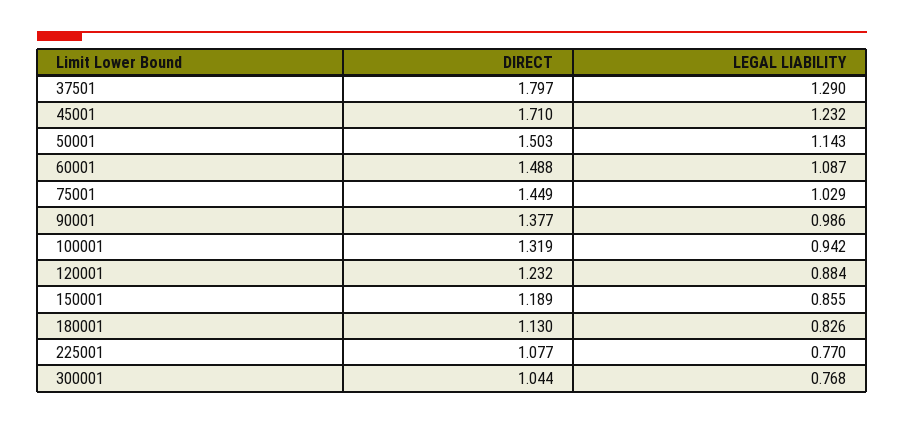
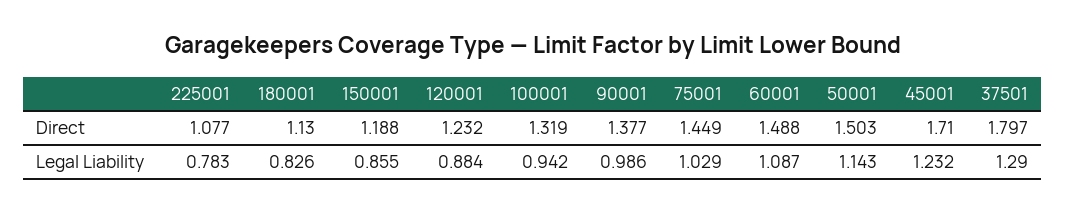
DIRECT, 150001: 1.189 -> 1.188
LEGAL LIABILITY, 225001: 0.77 -> 0.783
DIRECT, 300001: 1.044 -> none
LEGAL LIABILITY, 300001: 0.768 -> none

